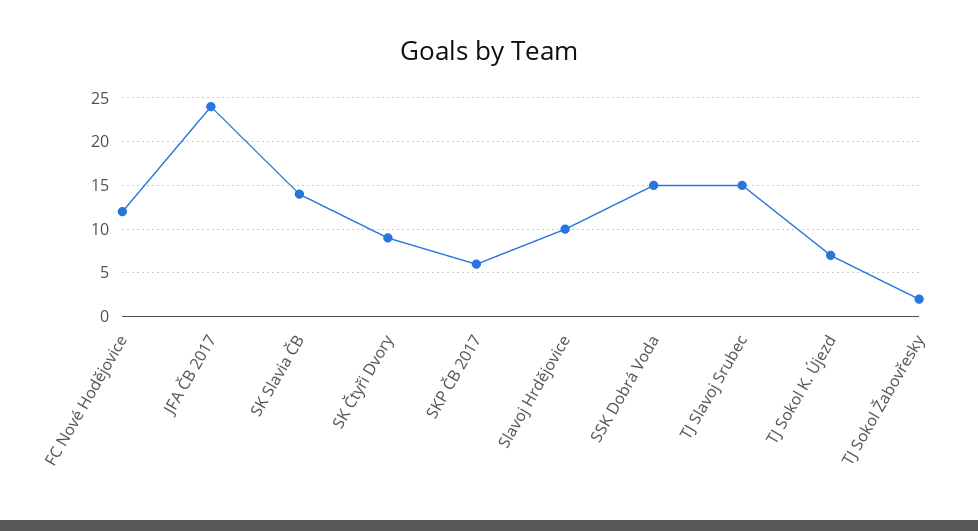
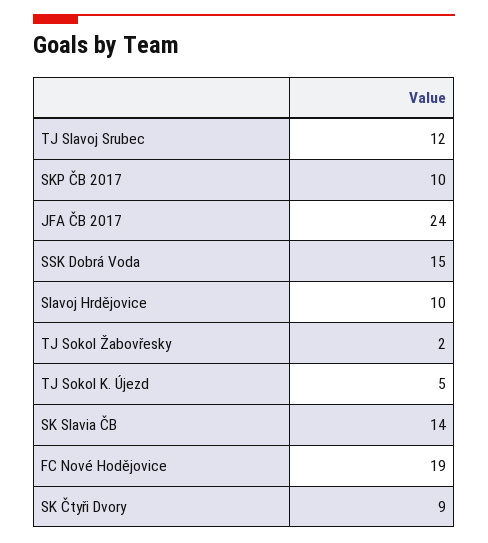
FC Nové Hodějovice: 12 -> 19
SKP ČB 2017: 6 -> 10
TJ Slavoj Srubec: 15 -> 12
TJ Sokol K. Újezd: 7 -> 5

